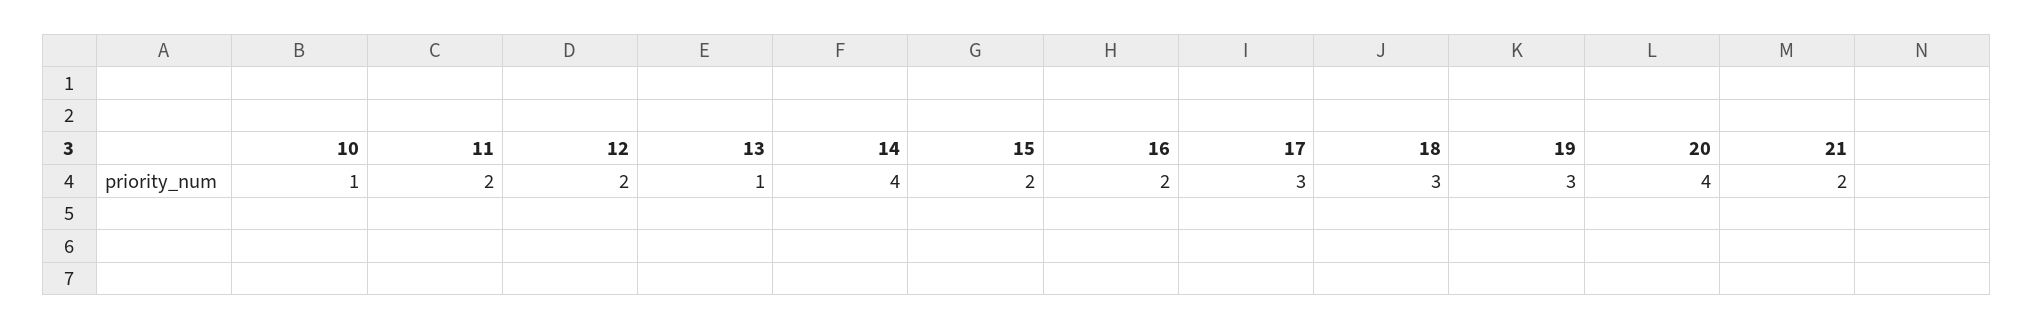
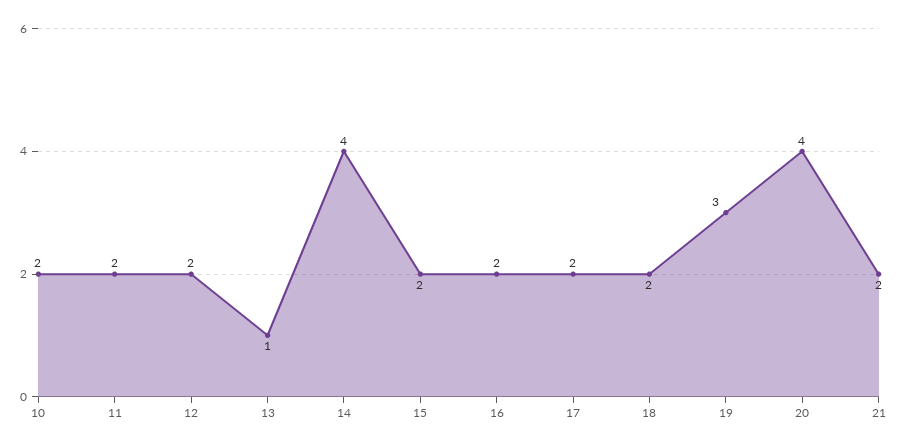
10: 1 -> 2
17: 3 -> 2
18: 3 -> 2

